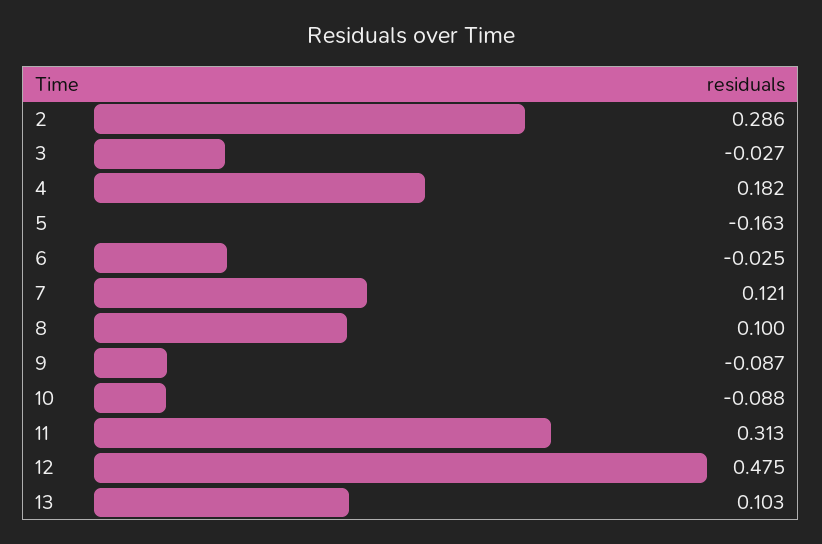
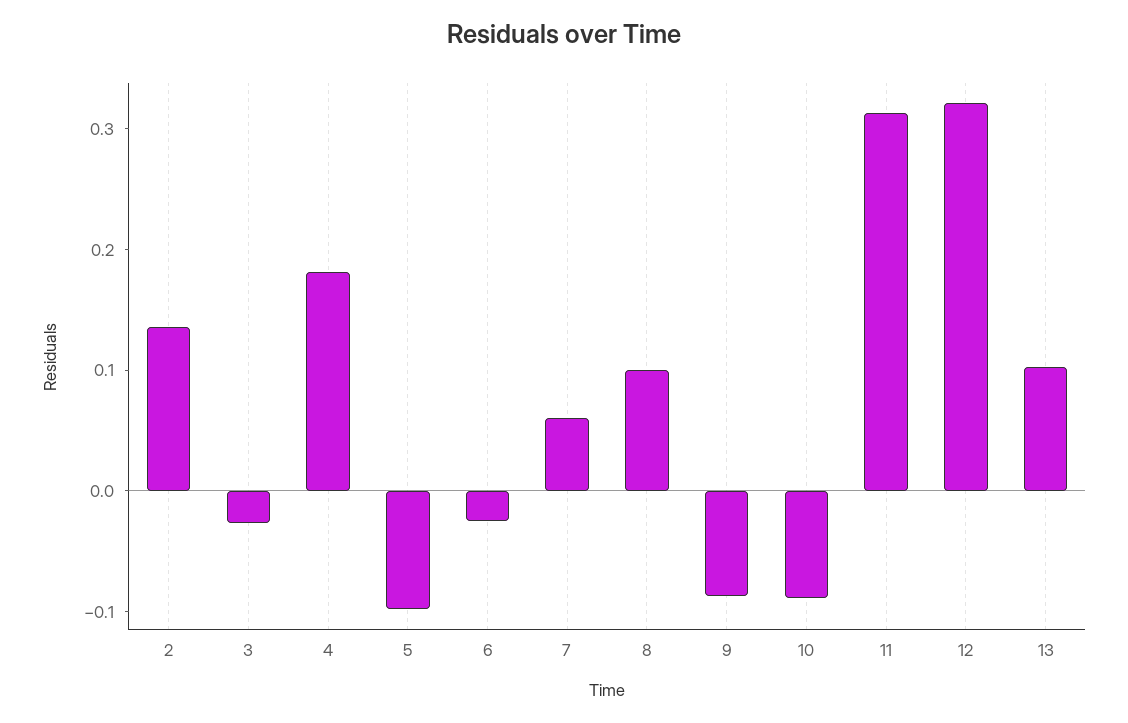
2: 0.286 -> 0.14
5: -0.163 -> -0.1
7: 0.121 -> 0.06
12: 0.475 -> 0.32

